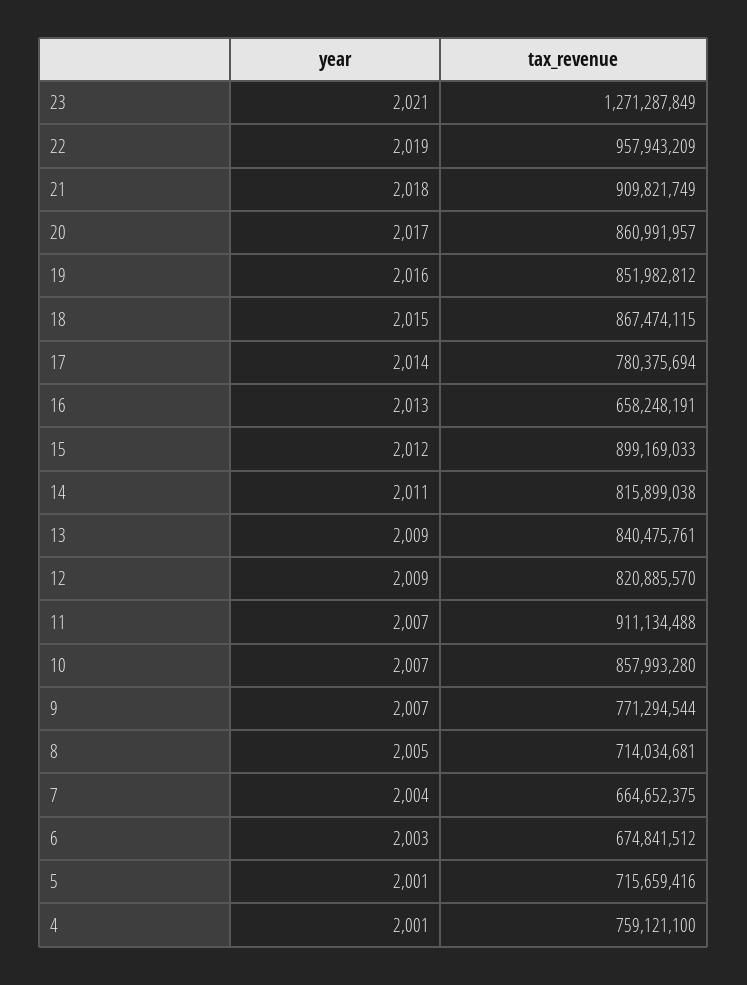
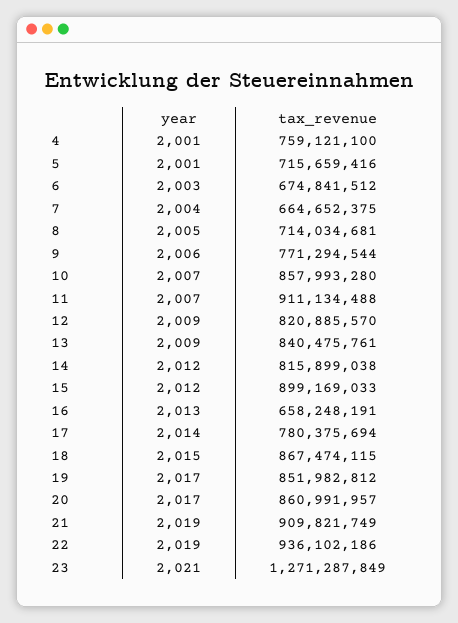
tax_revenue, 22: 957943209 -> 936102186
year, 21: 2018 -> 2019
year, 19: 2016 -> 2017
year, 14: 2011 -> 2012
year, 9: 2007 -> 2006

